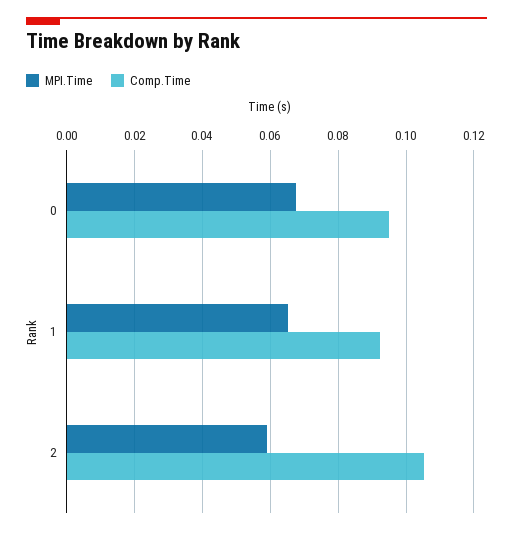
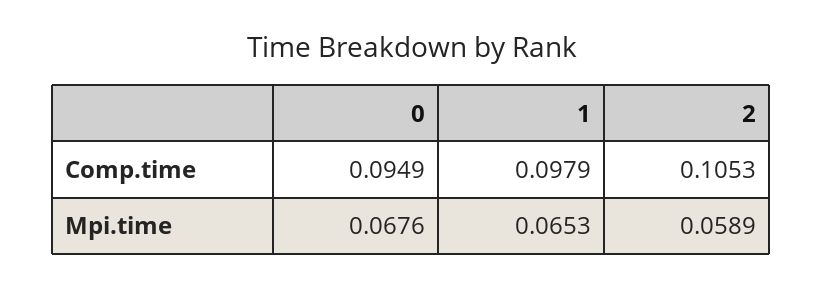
Comp.Time, 1: 0.092 -> 0.0979

